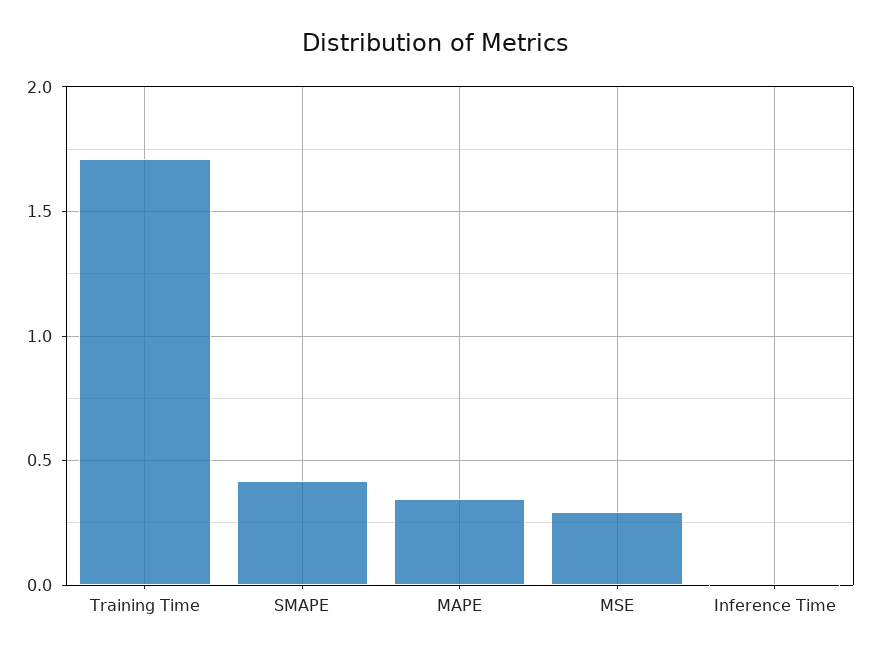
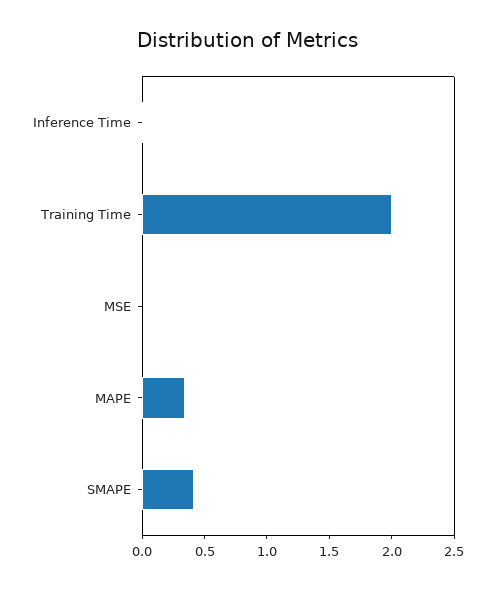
Training Time: 1.7 -> 2
MSE: 0.3 -> 0

